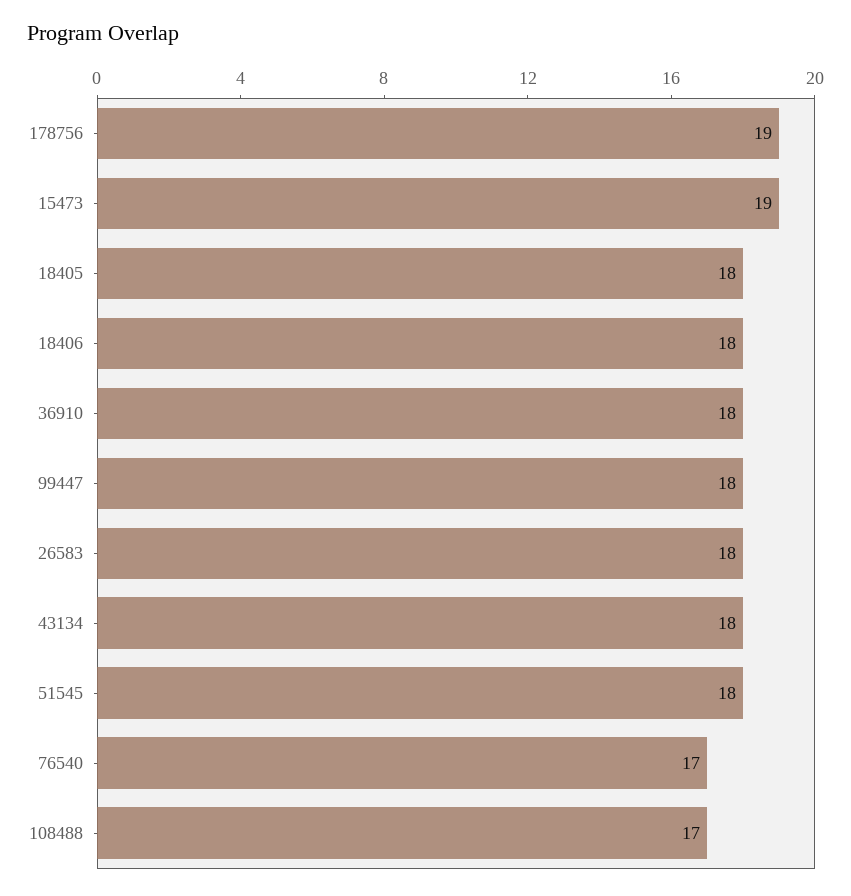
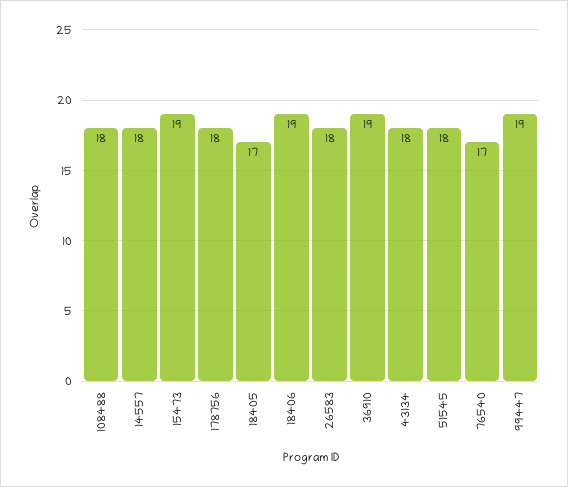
178756: 19 -> 18
18405: 18 -> 17
18406: 18 -> 19
36910: 18 -> 19
99447: 18 -> 19
108488: 17 -> 18
14557: none -> 18

